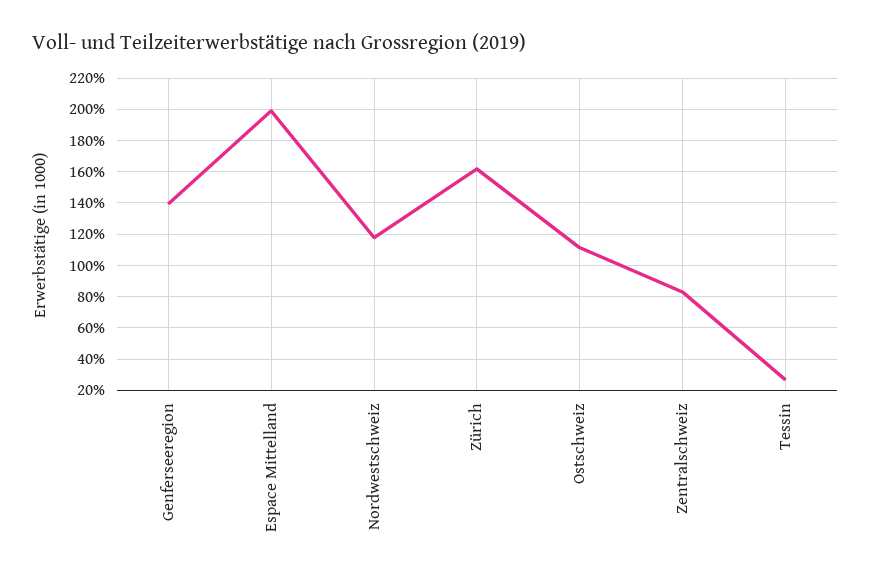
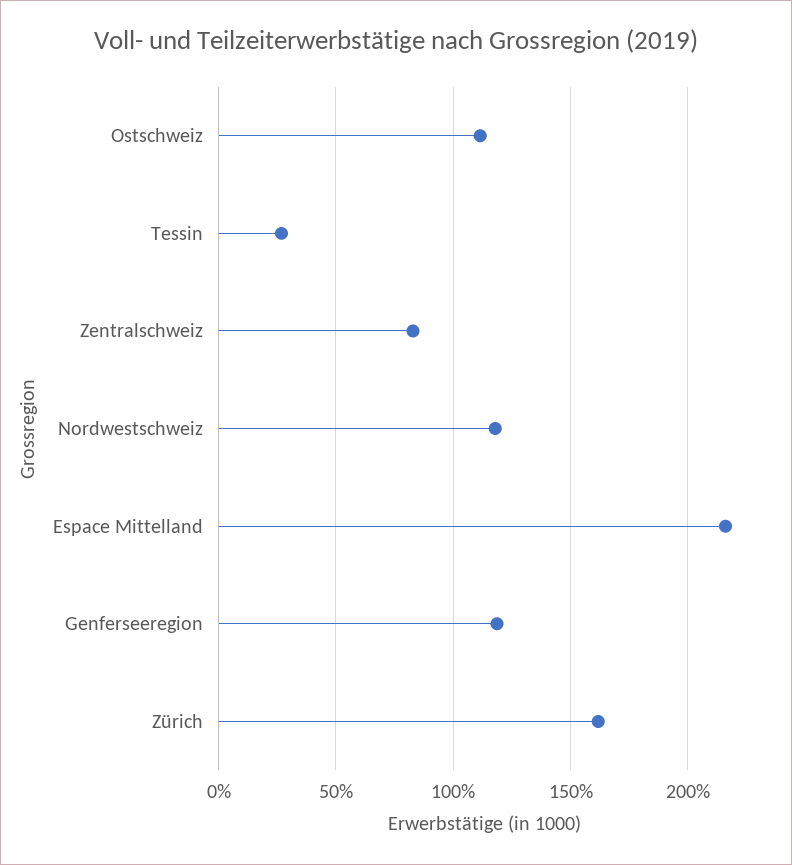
Genferseeregion: 140 -> 120
Espace Mittelland: 200 -> 215

